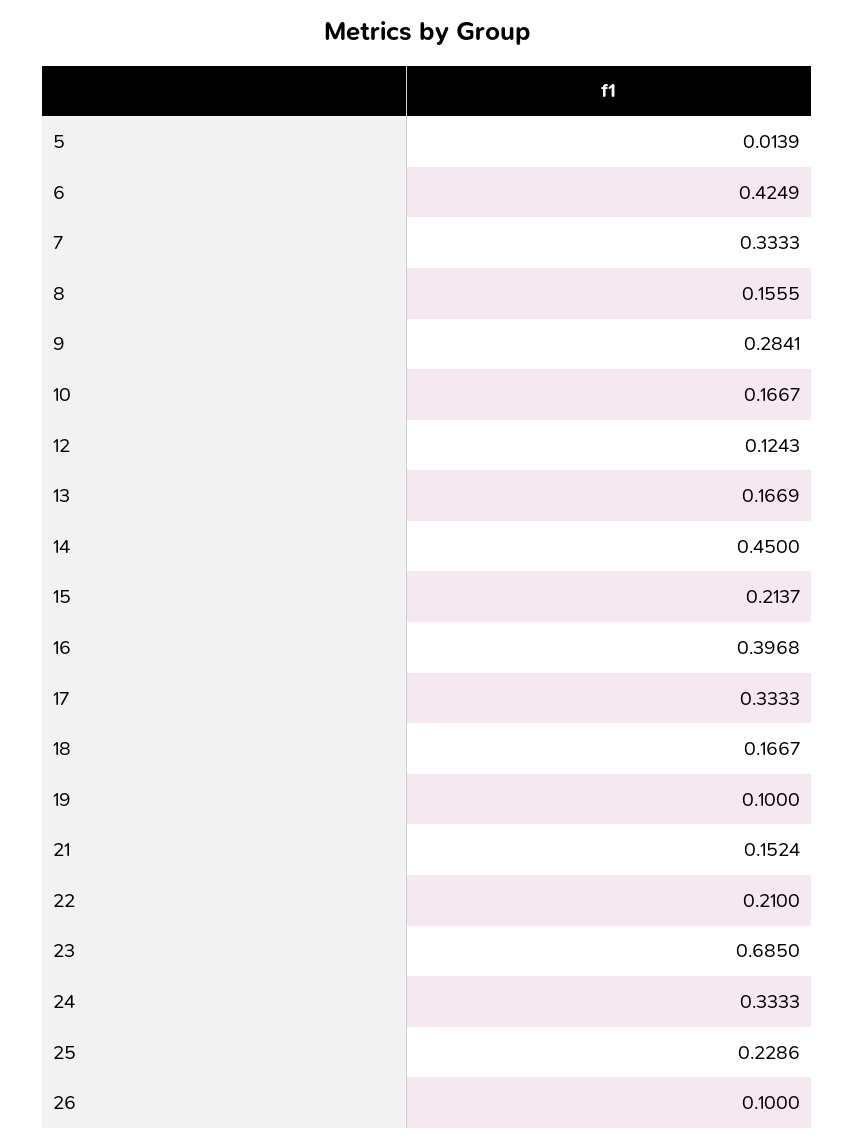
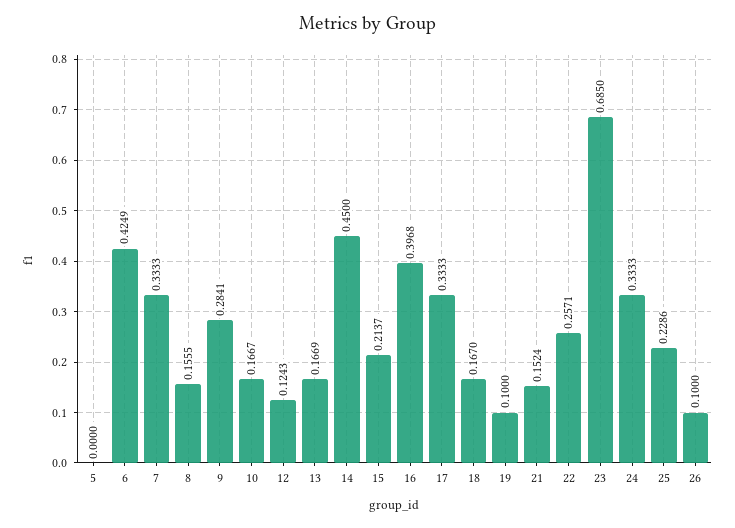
5: 0.0139 -> 0
18: 0.1667 -> 0.167
22: 0.21 -> 0.2571

